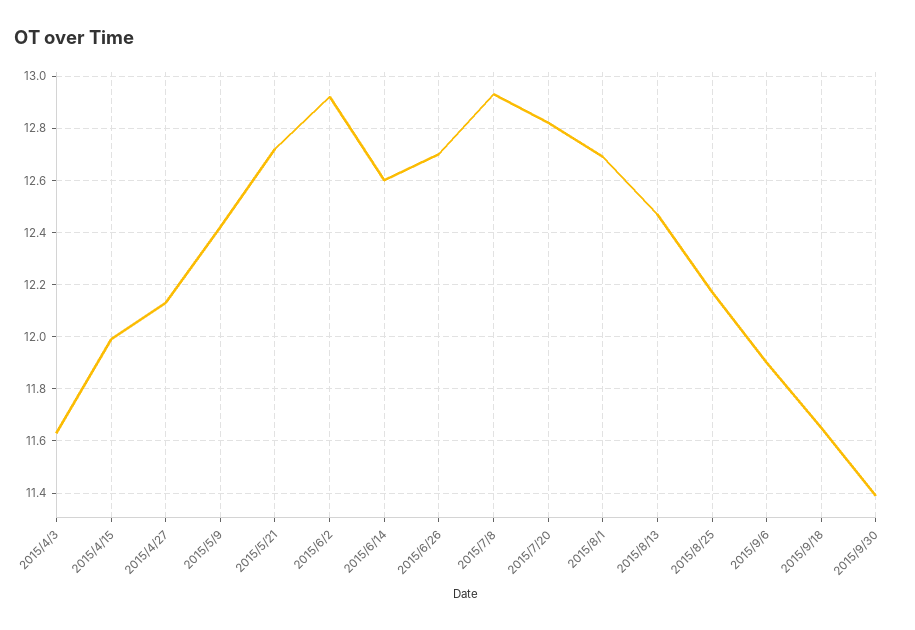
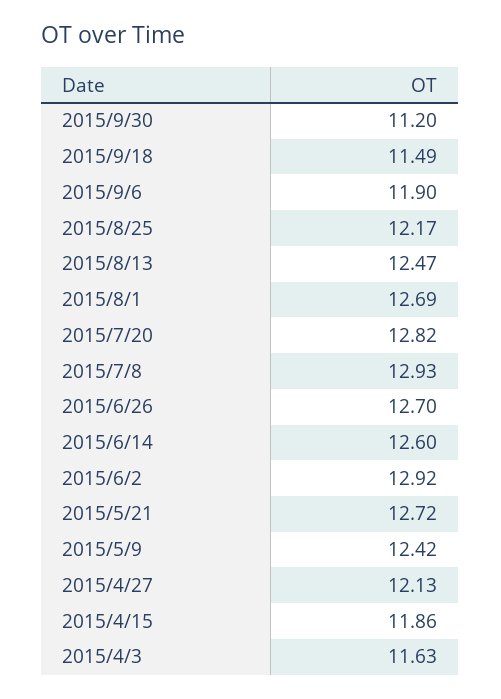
2015/4/15: 12 -> 11.86
2015/9/18: 11.65 -> 11.49
2015/9/30: 11.4 -> 11.2

